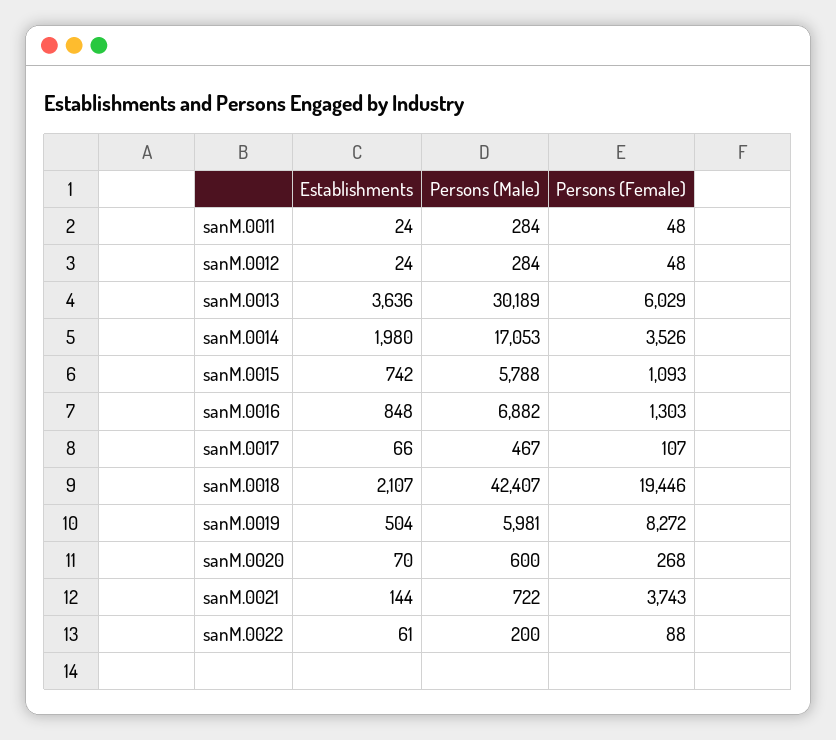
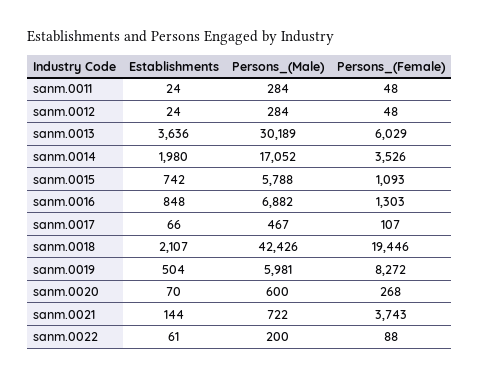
Persons (Male), sanM.0014: 17053 -> 17052
Persons (Male), sanM.0018: 42407 -> 42426

